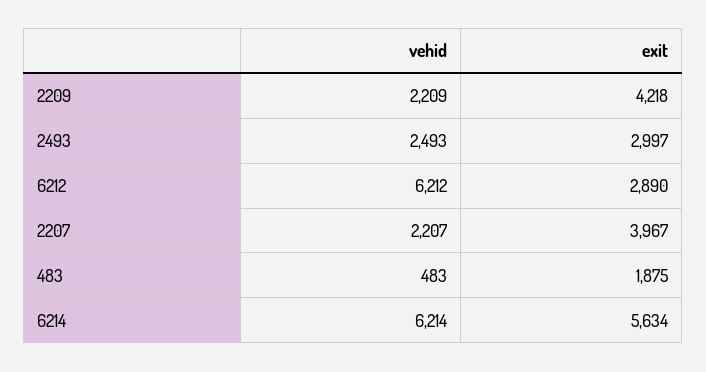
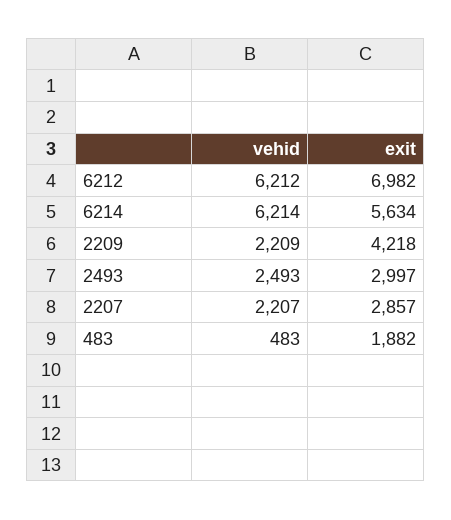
exit, 6212: 2890 -> 6982
exit, 2207: 3967 -> 2857
exit, 483: 1875 -> 1882

